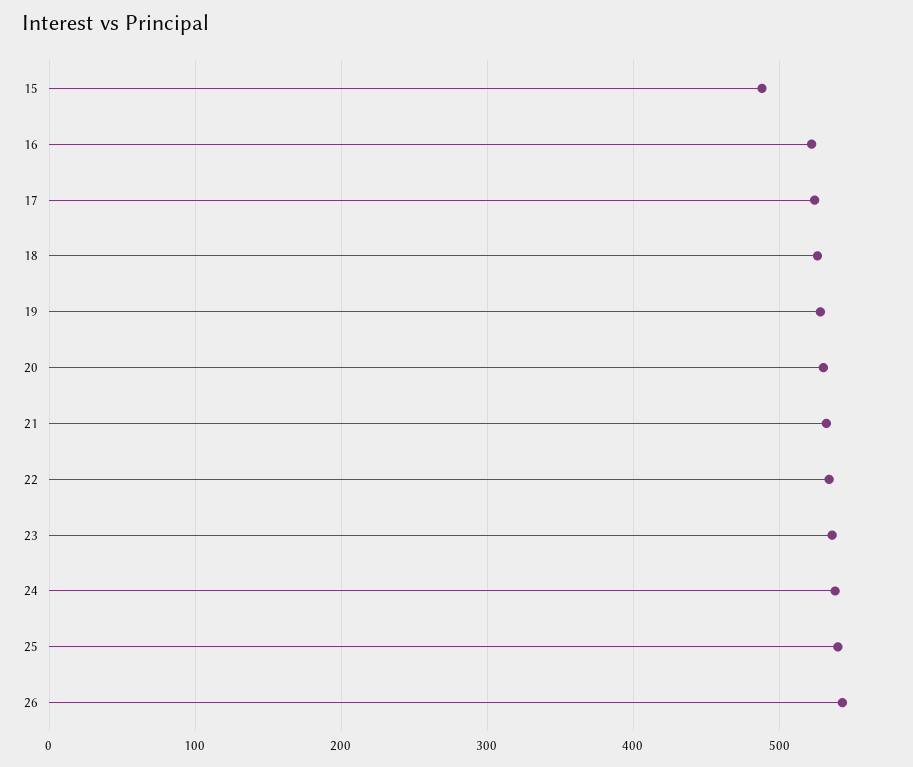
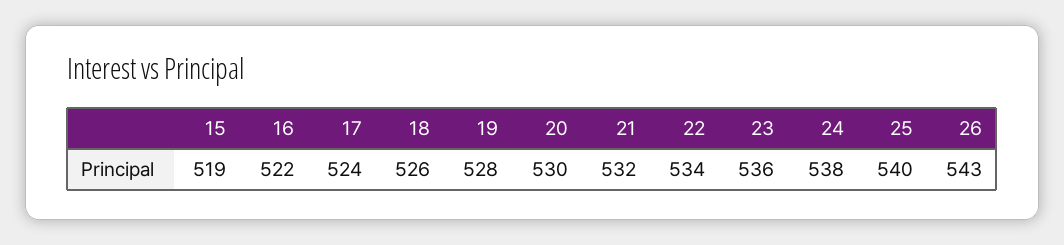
15: 490 -> 519

